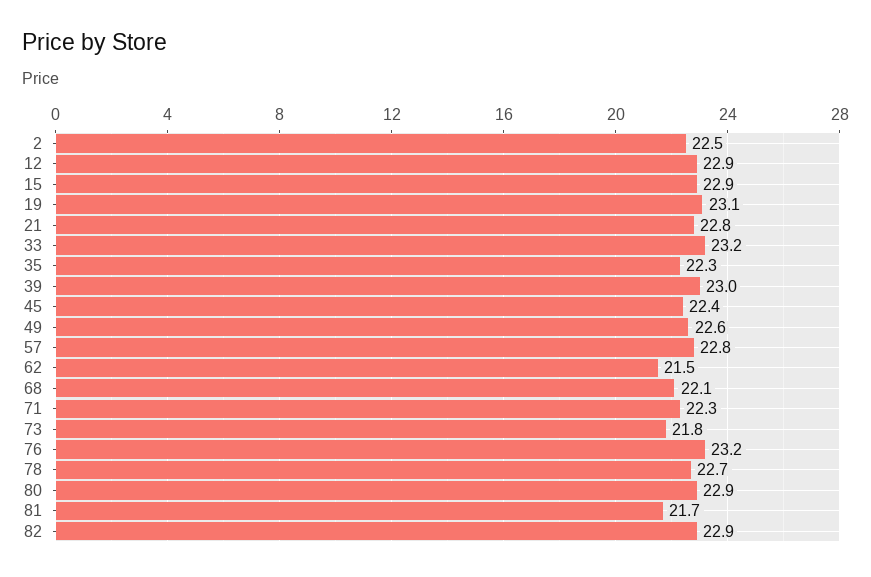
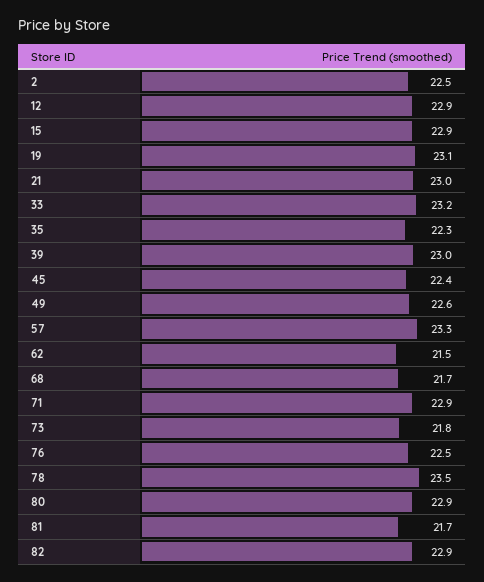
21: 22.8 -> 23
57: 22.8 -> 23.3
68: 22.1 -> 21.7
71: 22.3 -> 22.9
76: 23.2 -> 22.5
78: 22.7 -> 23.5

